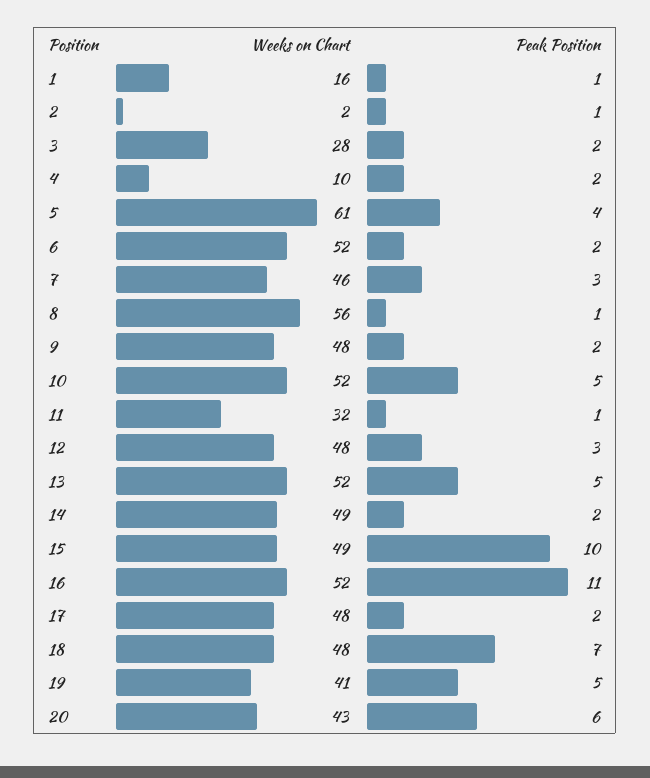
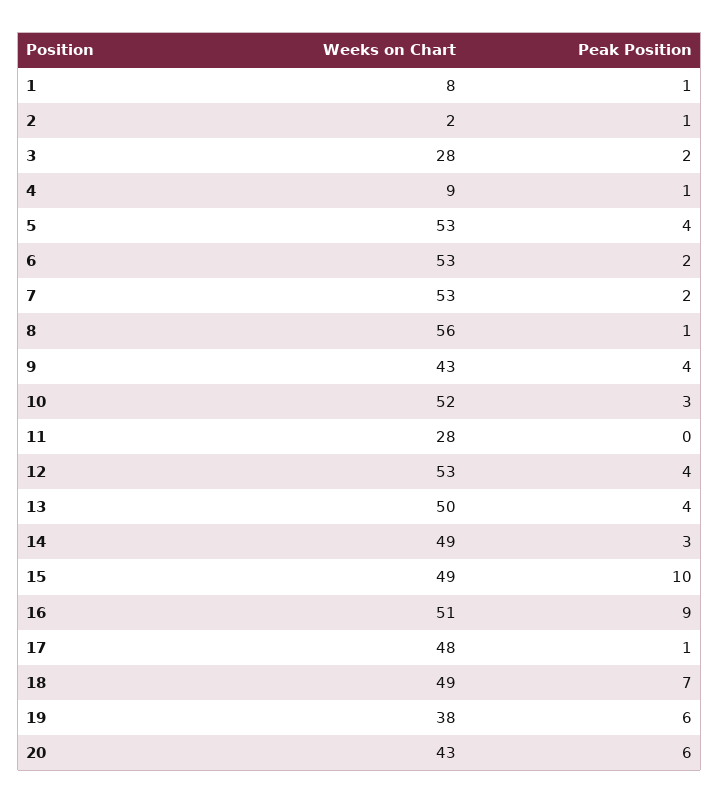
Weeks on Chart, 1: 16 -> 8
Weeks on Chart, 4: 10 -> 9
Peak Position, 4: 2 -> 1
Weeks on Chart, 5: 61 -> 53
Weeks on Chart, 6: 52 -> 53
Weeks on Chart, 7: 46 -> 53
Peak Position, 7: 3 -> 2
Weeks on Chart, 9: 48 -> 43
Peak Position, 9: 2 -> 4
Peak Position, 10: 5 -> 3
Weeks on Chart, 11: 32 -> 28
Peak Position, 11: 1 -> 0
Weeks on Chart, 12: 48 -> 53
Peak Position, 12: 3 -> 4
Weeks on Chart, 13: 52 -> 50
Peak Position, 13: 5 -> 4
Peak Position, 14: 2 -> 3
Weeks on Chart, 16: 52 -> 51
Peak Position, 16: 11 -> 9
Peak Position, 17: 2 -> 1
Weeks on Chart, 18: 48 -> 49
Weeks on Chart, 19: 41 -> 38
Peak Position, 19: 5 -> 6

